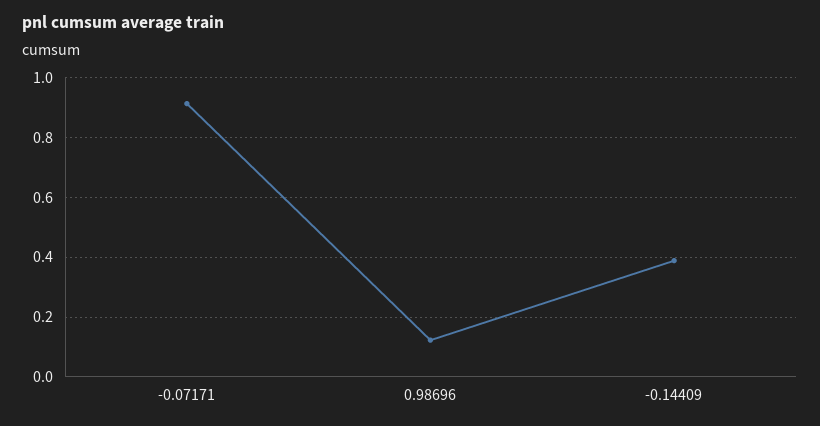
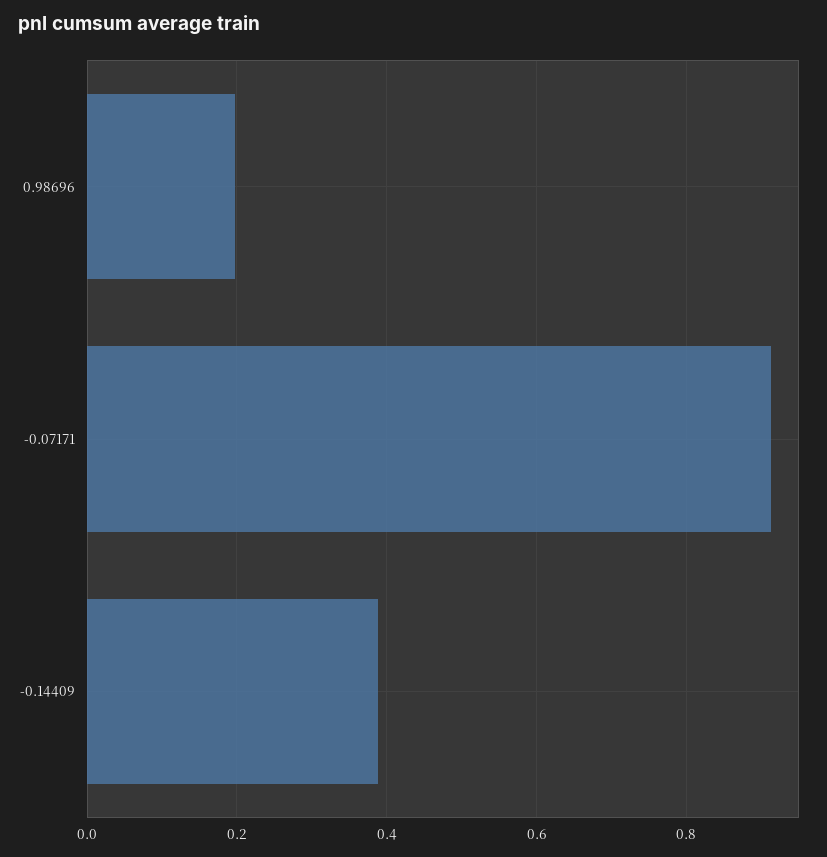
0.98696: 0.125 -> 0.2

